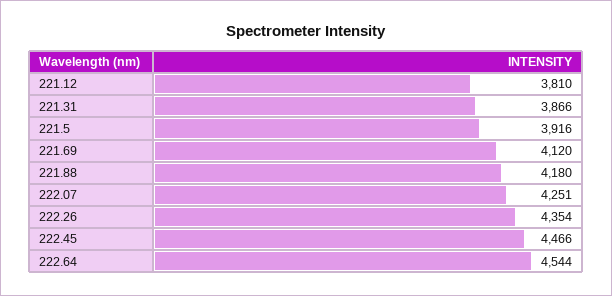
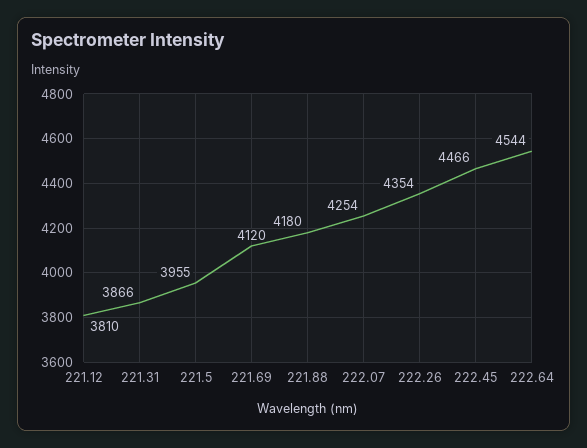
221.5: 3916 -> 3955
222.07: 4251 -> 4254

